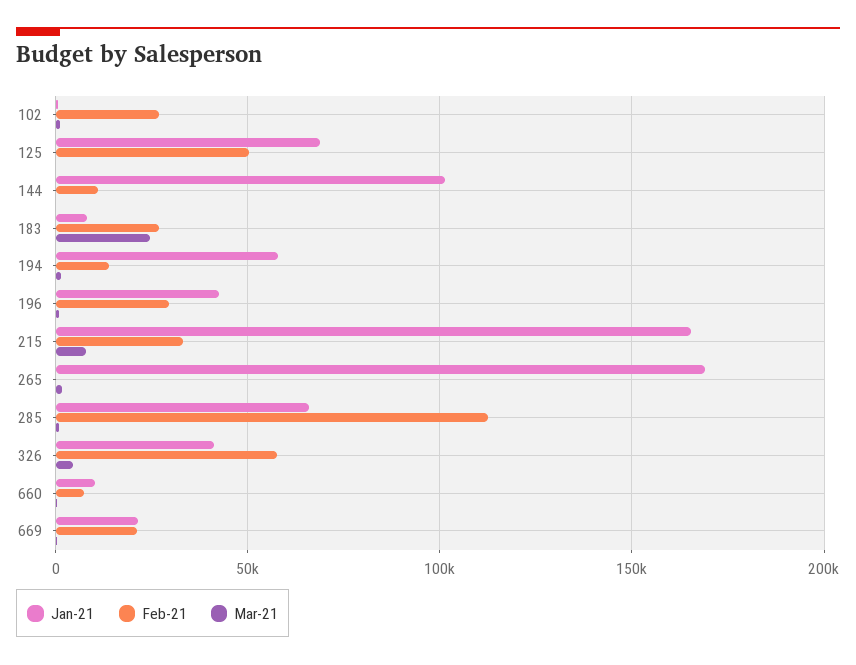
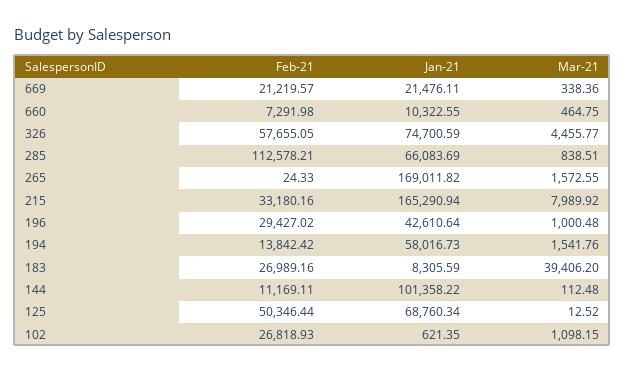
Mar-21, 183: 25000 -> 39406.2
Jan-21, 326: 40000 -> 74700.59

